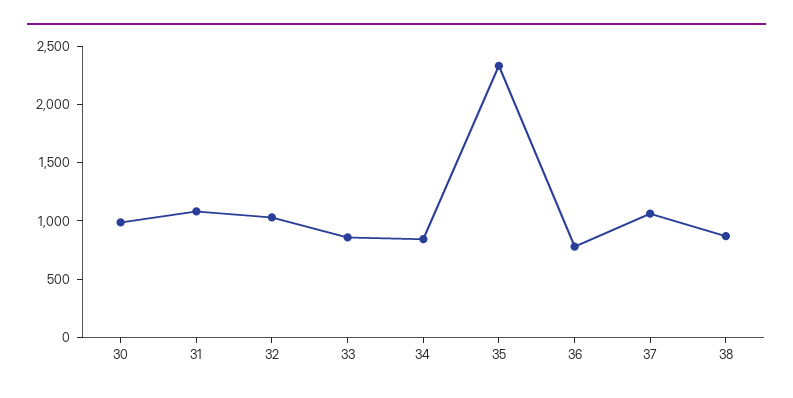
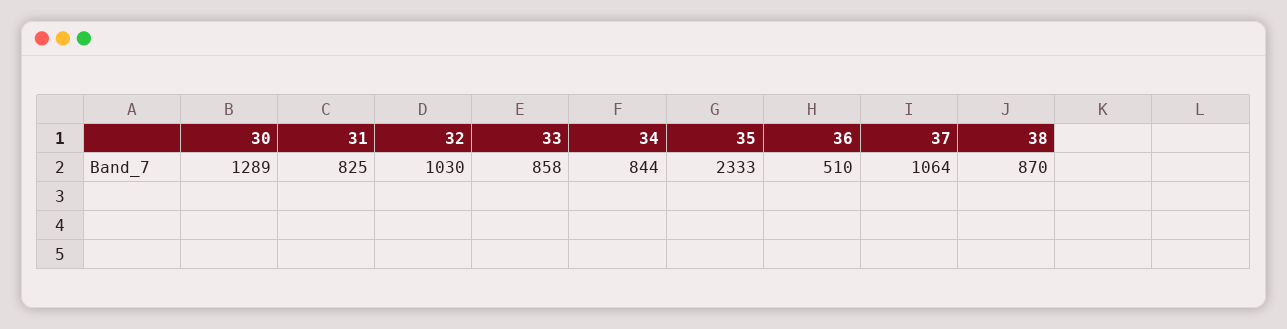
30: 1000 -> 1289
31: 1100 -> 825
36: 800 -> 510

